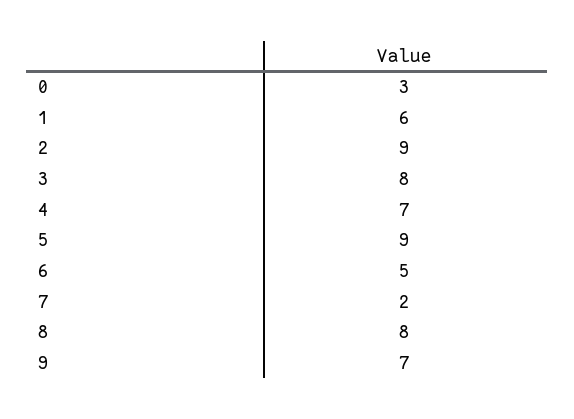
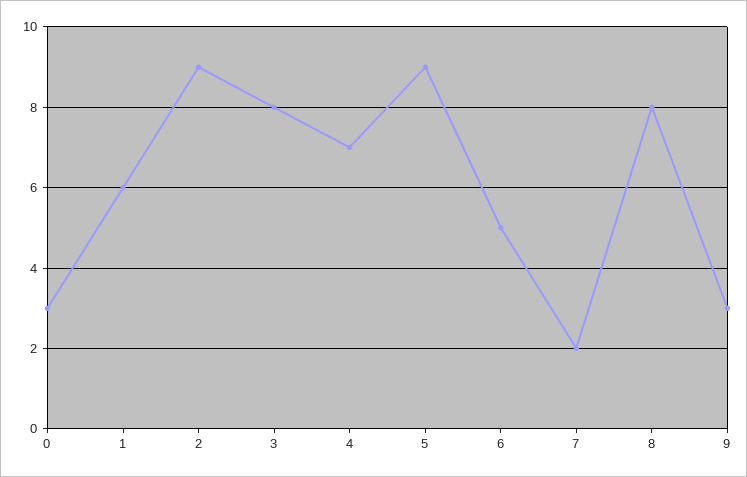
9: 7 -> 3

